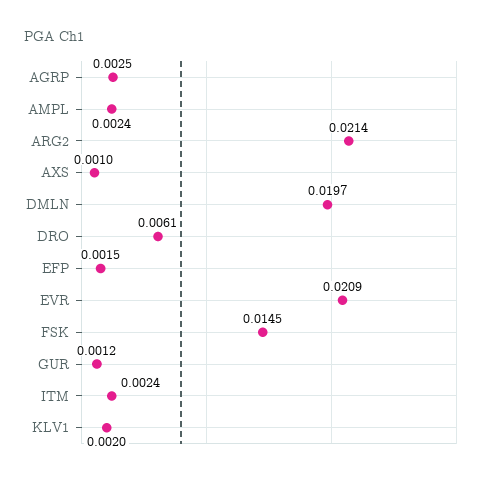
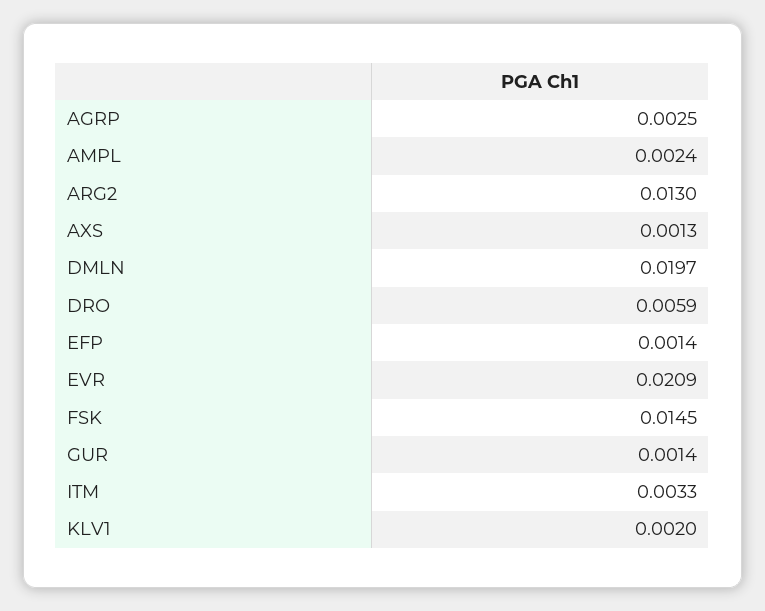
ARG2: 0.0214 -> 0.013
AXS: 0.001 -> 0.0013
DRO: 0.0061 -> 0.0059
EFP: 0.0015 -> 0.0014
GUR: 0.0012 -> 0.0014
ITM: 0.0024 -> 0.0033

